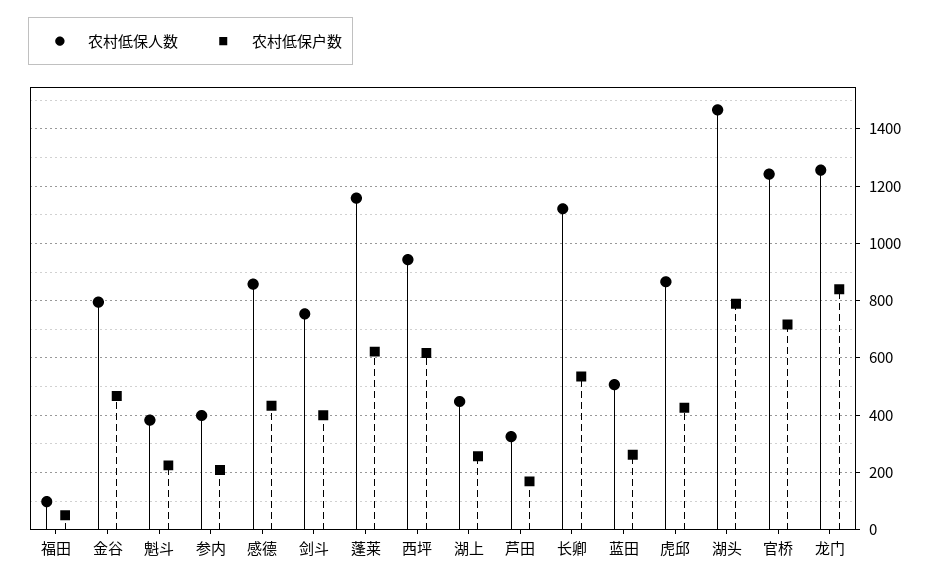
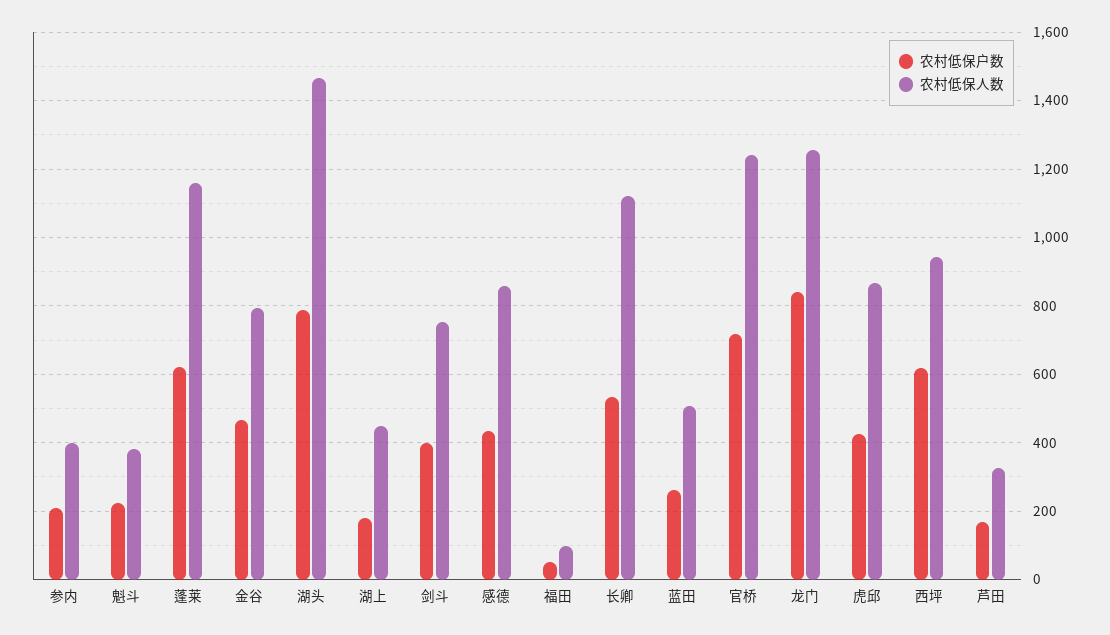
农村低保户数, 湖上: 250 -> 180

